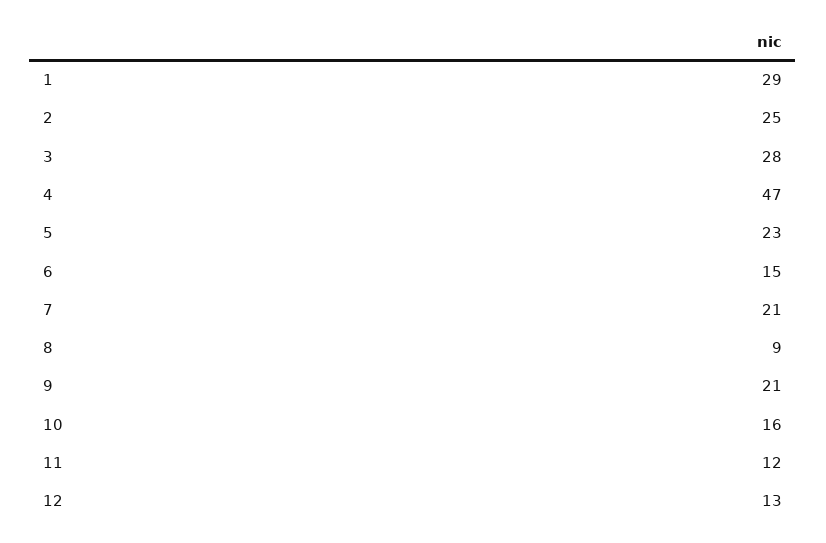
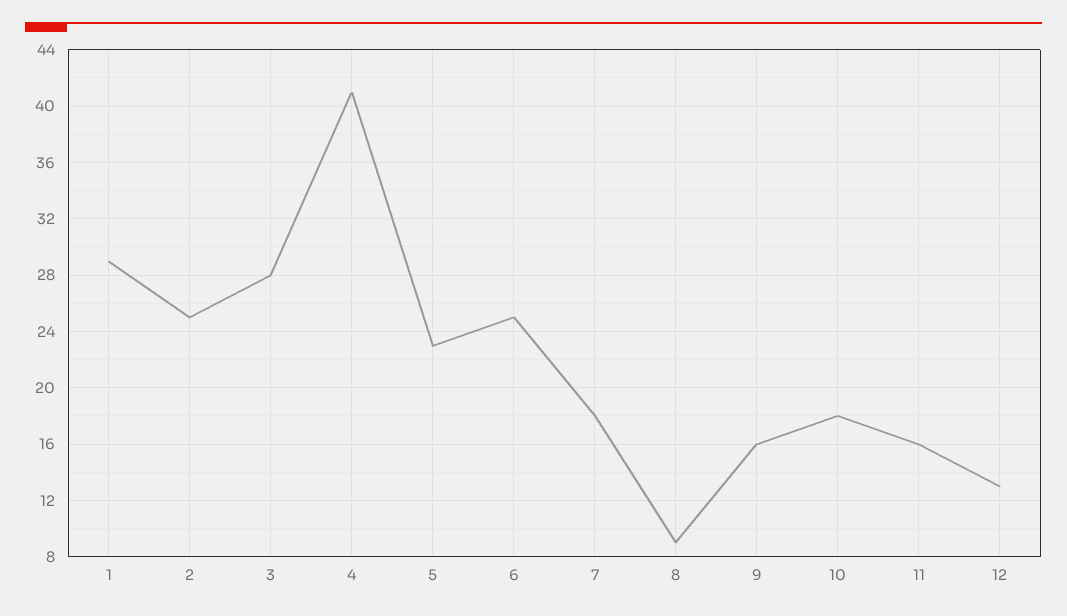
4: 47 -> 41
6: 15 -> 25
7: 21 -> 18
9: 21 -> 16
10: 16 -> 18
11: 12 -> 16

